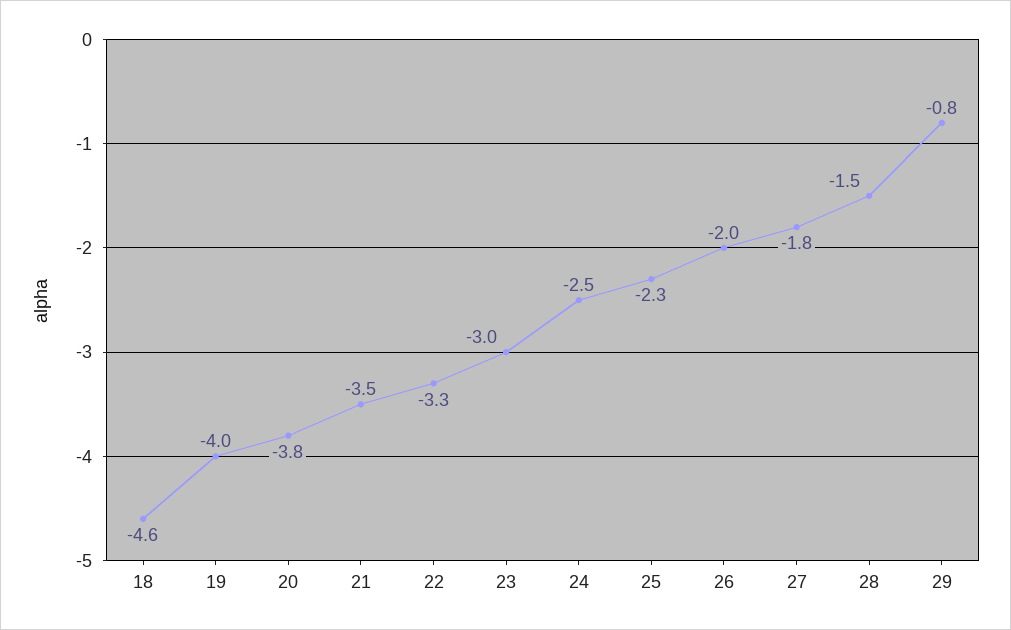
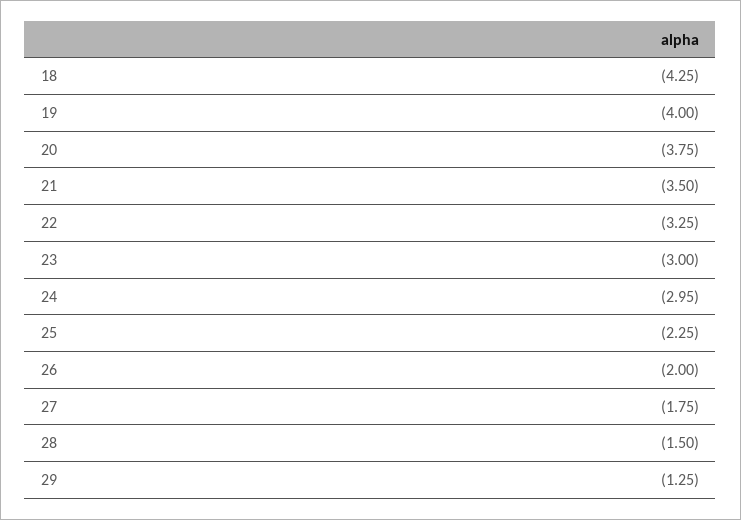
18: -4.6 -> -4.25
24: -2.5 -> -2.95
29: -0.8 -> -1.25

